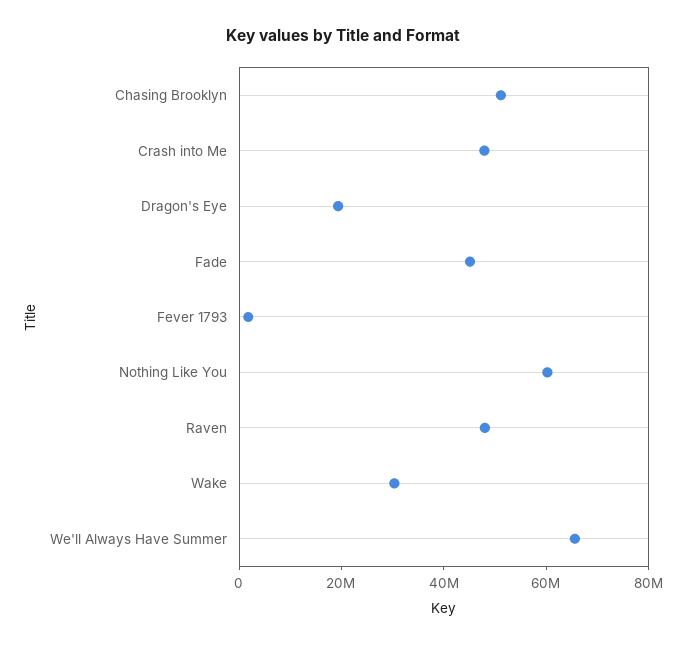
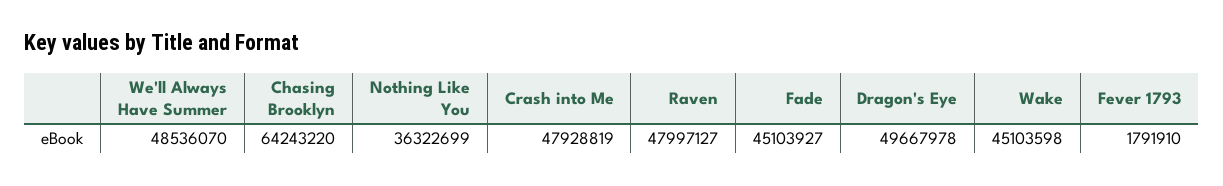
Chasing Brooklyn: 50000000 -> 64243220
Dragon's Eye: 20000000 -> 49667978
Nothing Like You: 60000000 -> 36322699
Wake: 30000000 -> 45103598
We'll Always Have Summer: 65000000 -> 48536070

